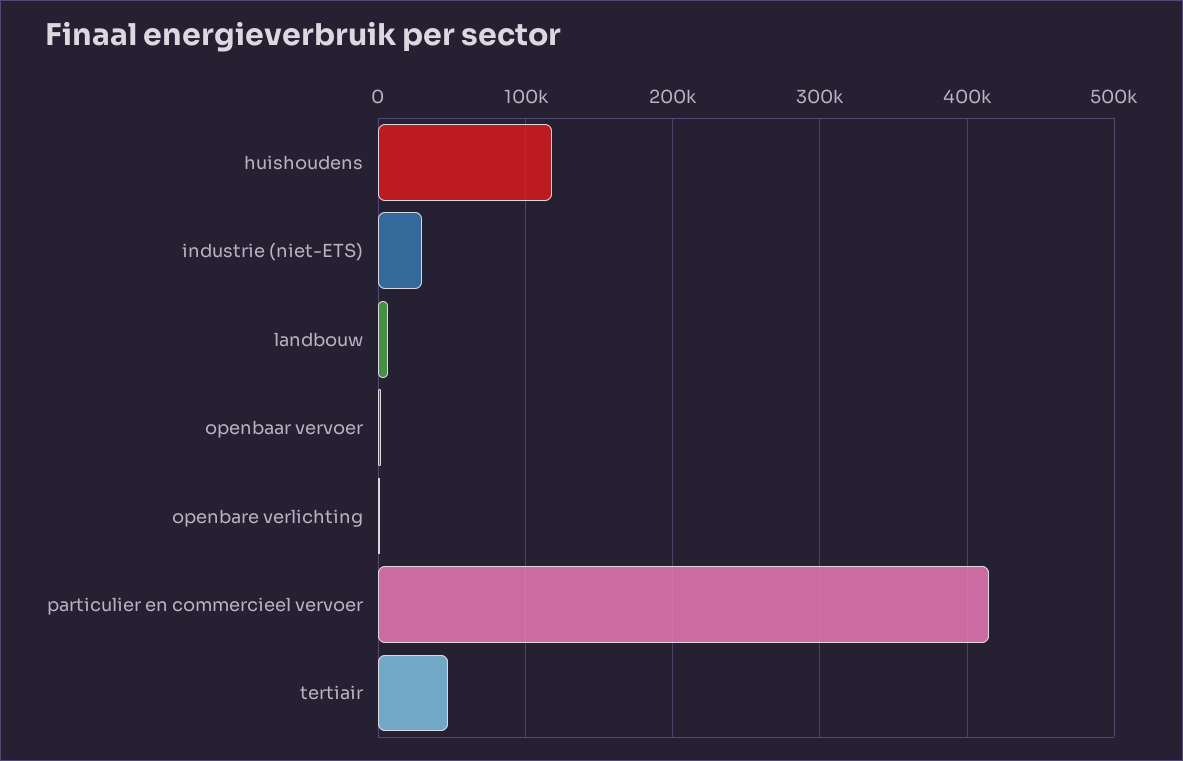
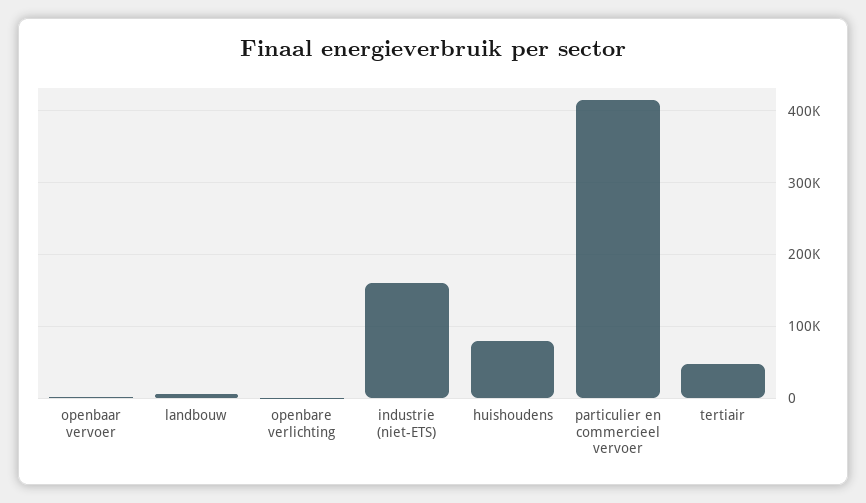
huishoudens: 120000 -> 80000
industrie (niet-ETS): 30000 -> 160000

